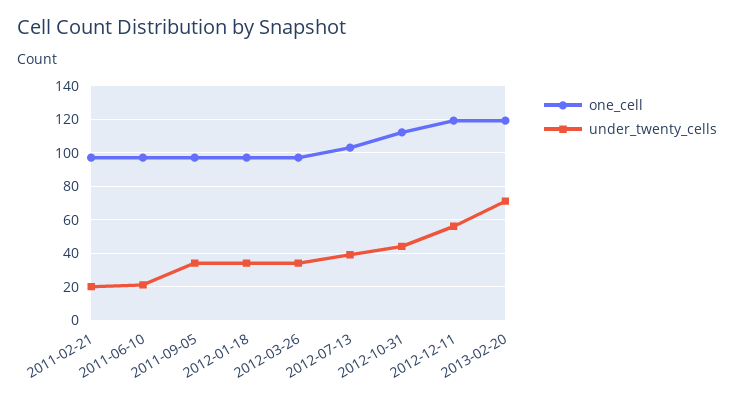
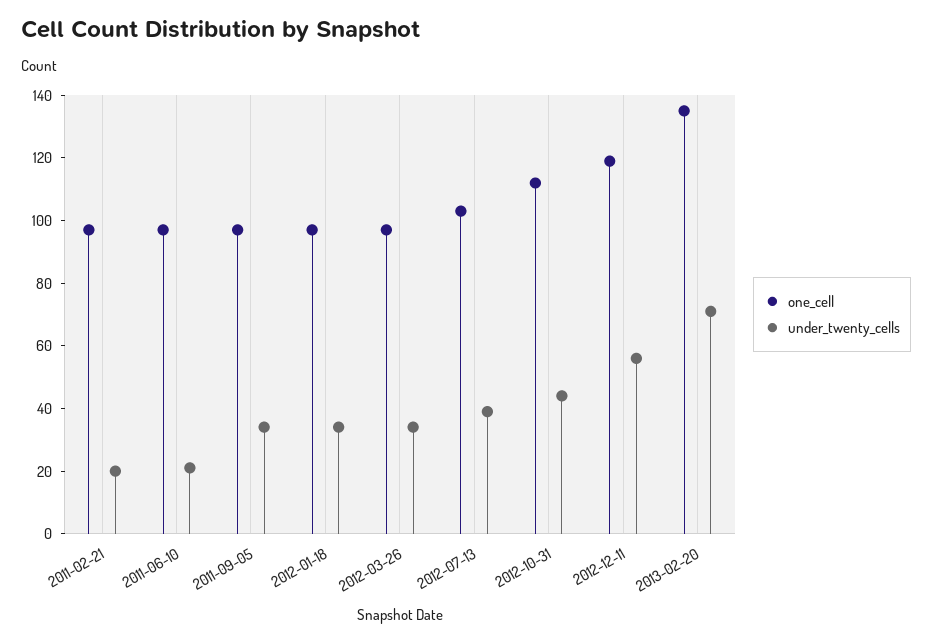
one_cell, 2013-02-20: 120 -> 135

